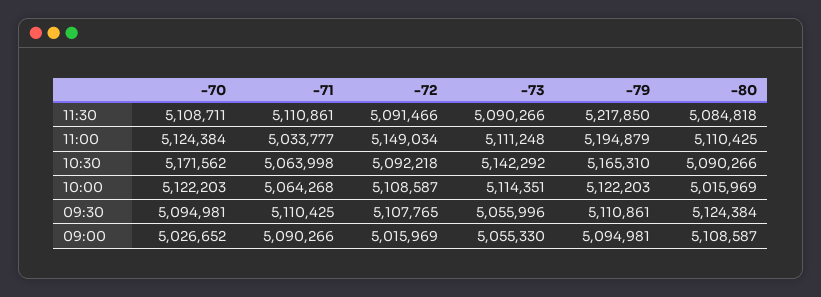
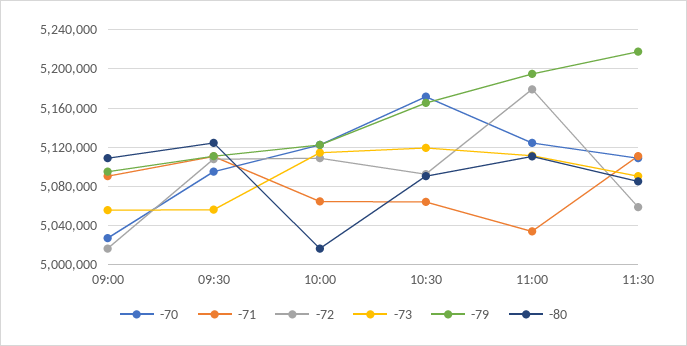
-72, 11:30: 5091466 -> 5060000
-72, 11:00: 5149034 -> 5180000
-73, 10:30: 5142292 -> 5120000

